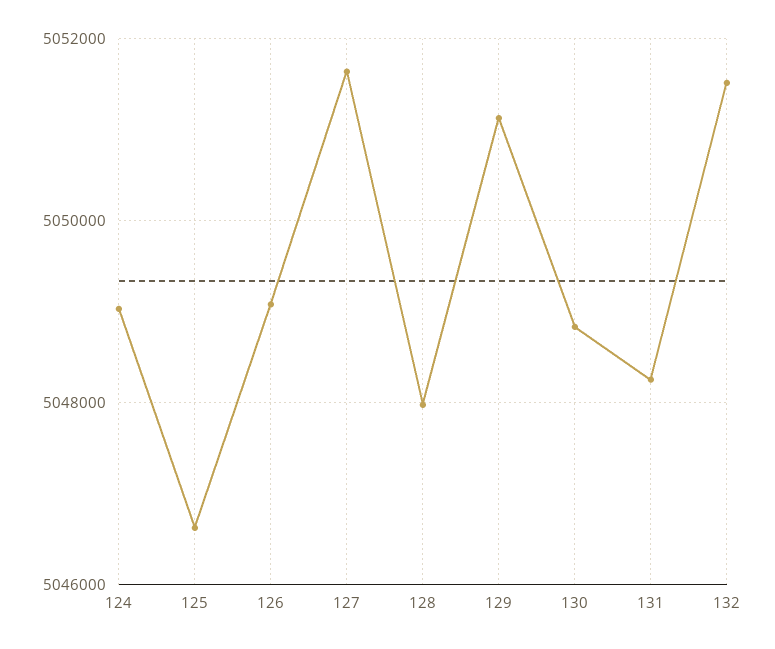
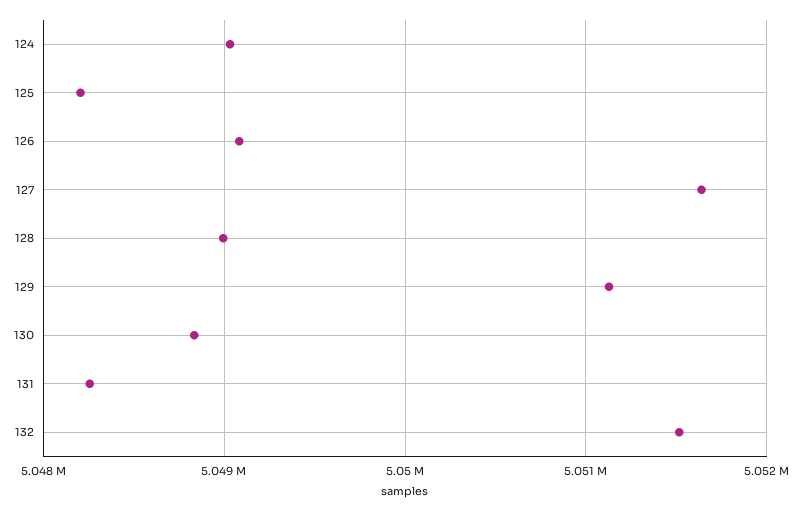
125: 5046600 -> 5048200
128: 5048000 -> 5049000

